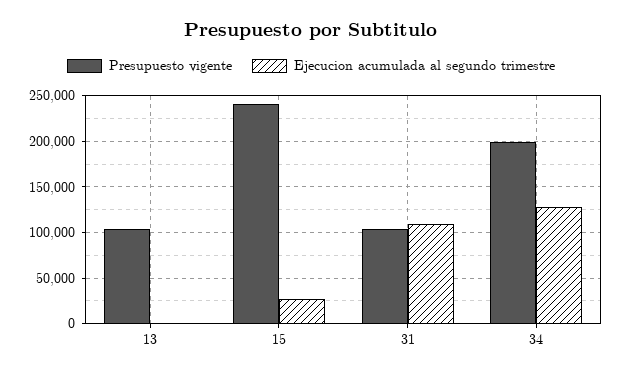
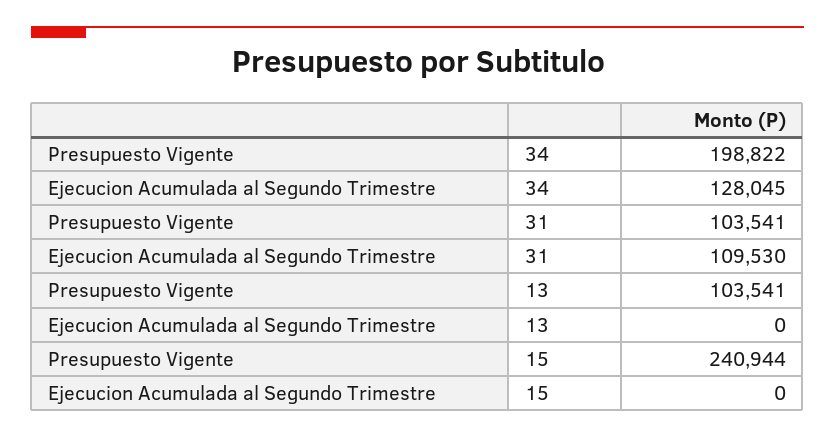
Ejecucion acumulada al segundo trimestre, 15: 30000 -> 0

